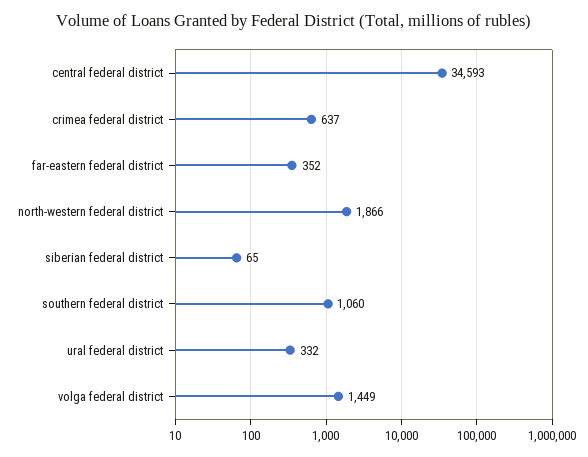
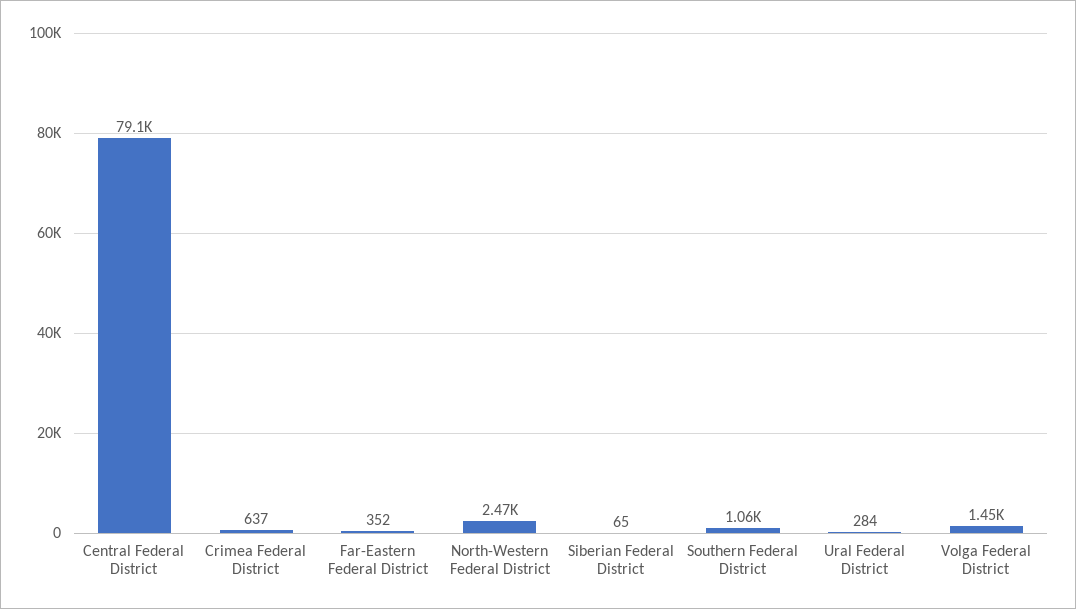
central federal district: 34593 -> 79100
north-western federal district: 1866 -> 2470
ural federal district: 332 -> 284

